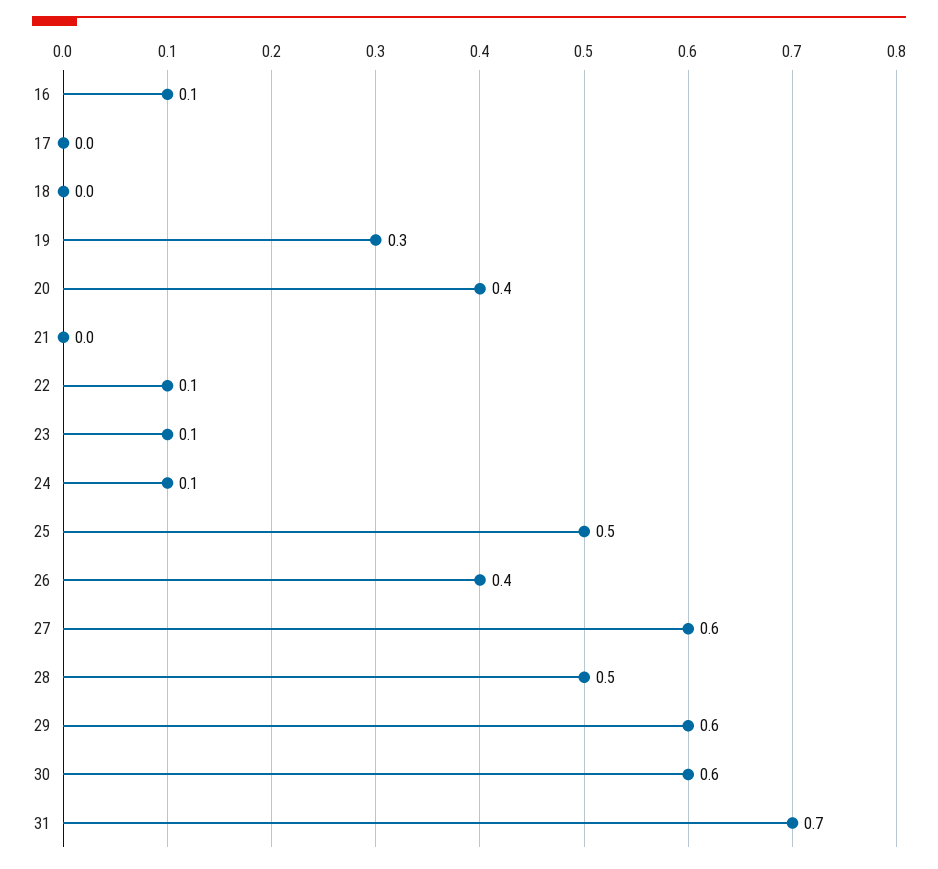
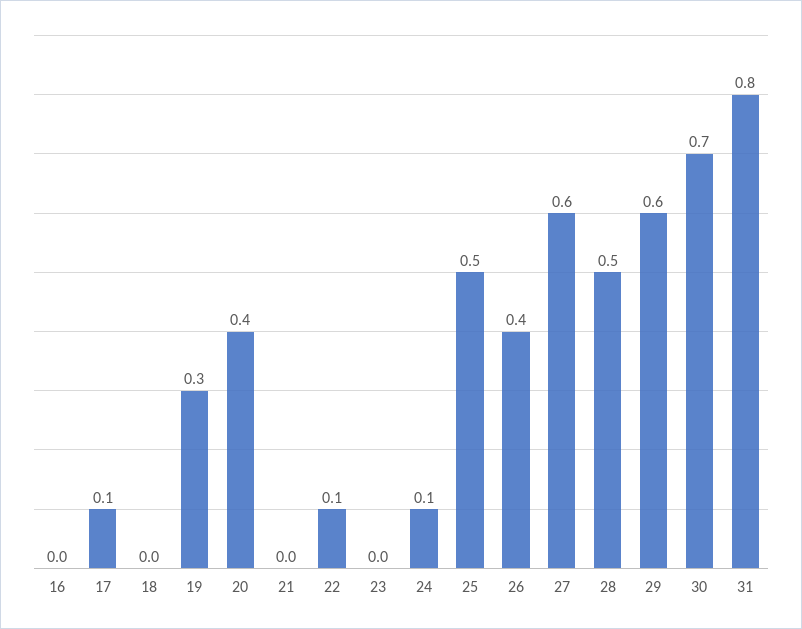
16: 0.1 -> 0
17: 0 -> 0.1
23: 0.1 -> 0
30: 0.6 -> 0.7
31: 0.7 -> 0.8

